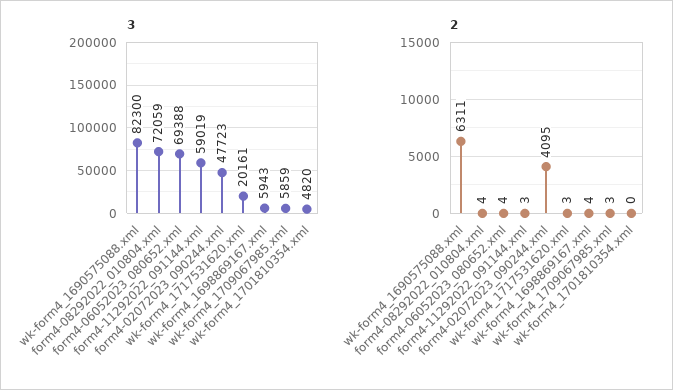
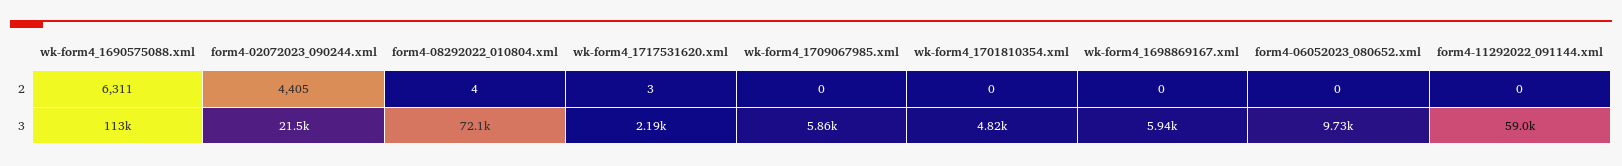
3, wk-form4_1690575088.xml: 82300 -> 113000
3, form4-06052023_080652.xml: 69388 -> 9730
3, form4-02072023_090244.xml: 47723 -> 21500
3, wk-form4_1717531620.xml: 20161 -> 2190
2, form4-06052023_080652.xml: 4 -> 0
2, form4-11292022_091144.xml: 3 -> 0
2, form4-02072023_090244.xml: 4095 -> 4405
2, wk-form4_1698869167.xml: 4 -> 0
2, wk-form4_1709067985.xml: 3 -> 0

